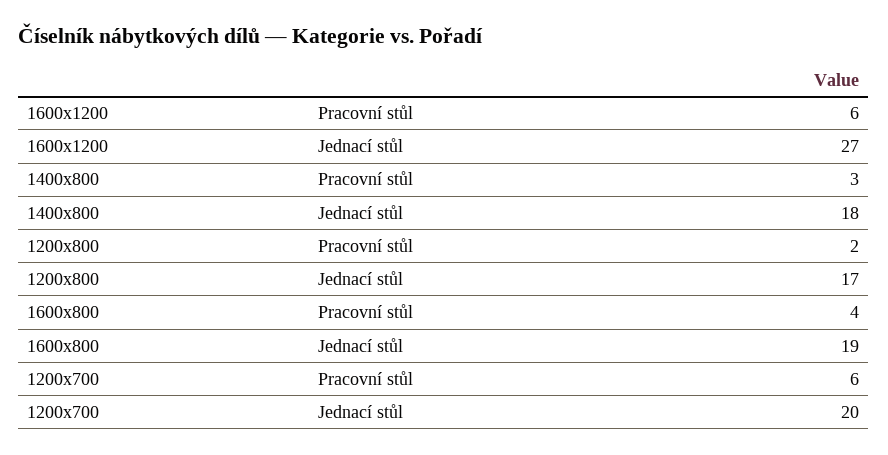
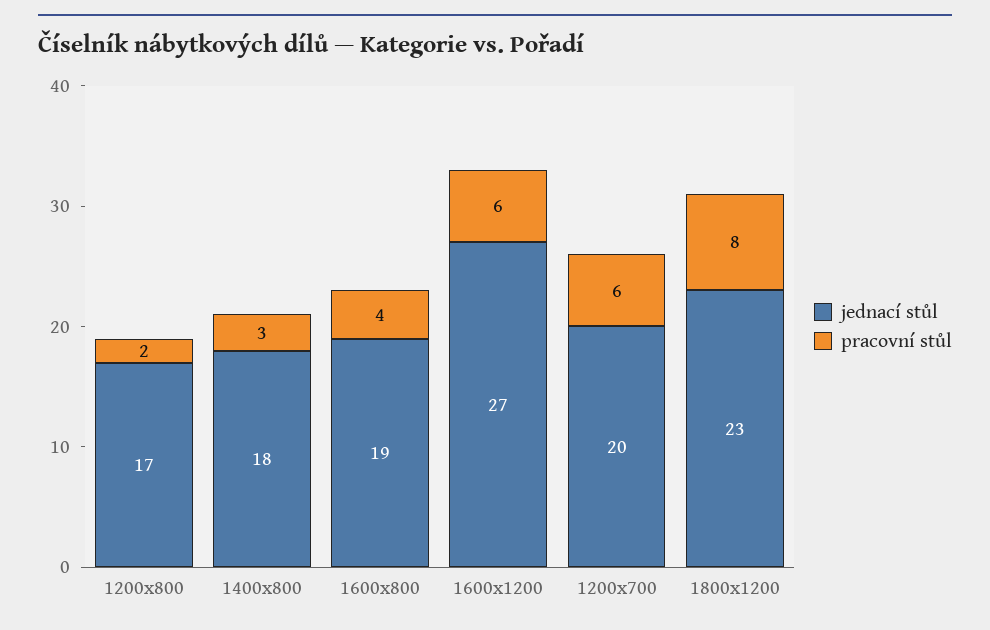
Jednací stůl, 1800x1200: none -> 23
Pracovní stůl, 1800x1200: none -> 8

